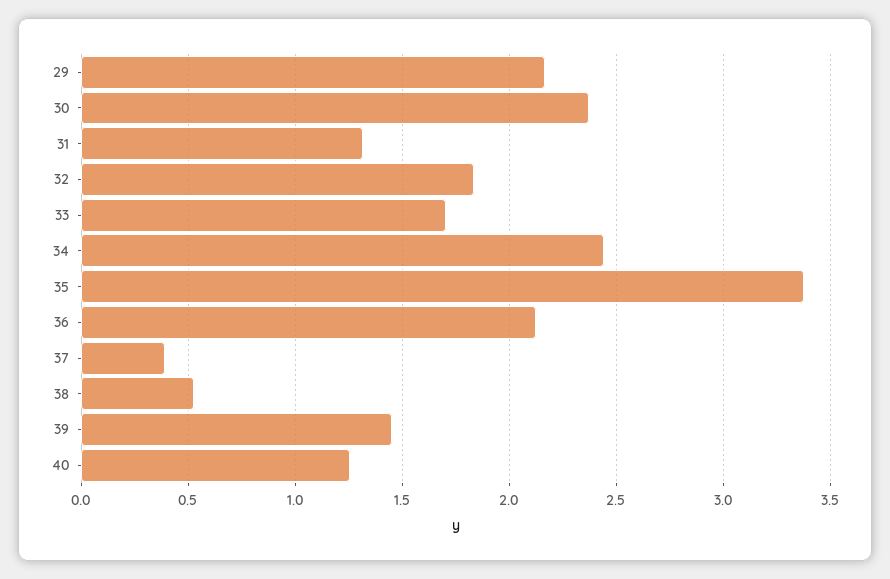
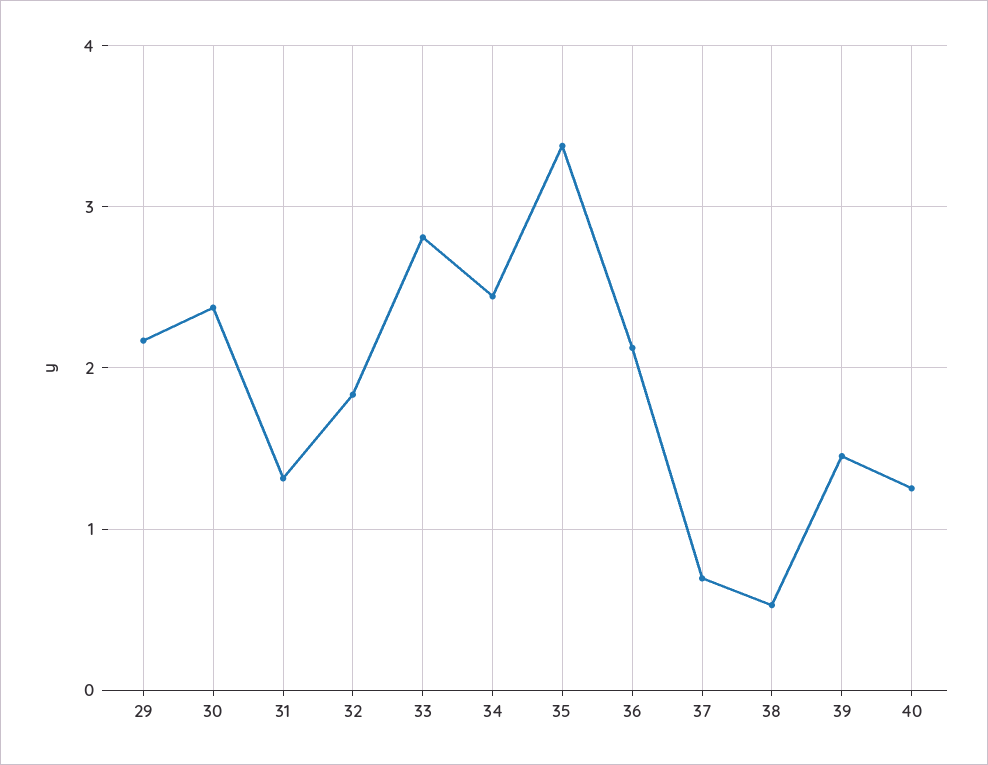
33: 1.7 -> 2.8
37: 0.4 -> 0.7

